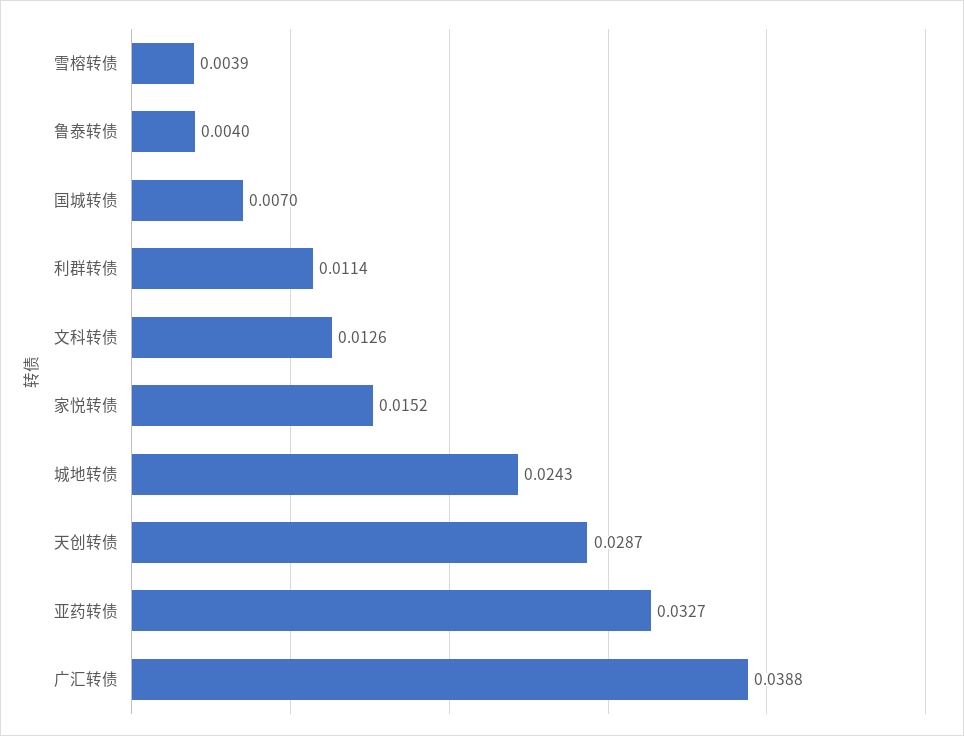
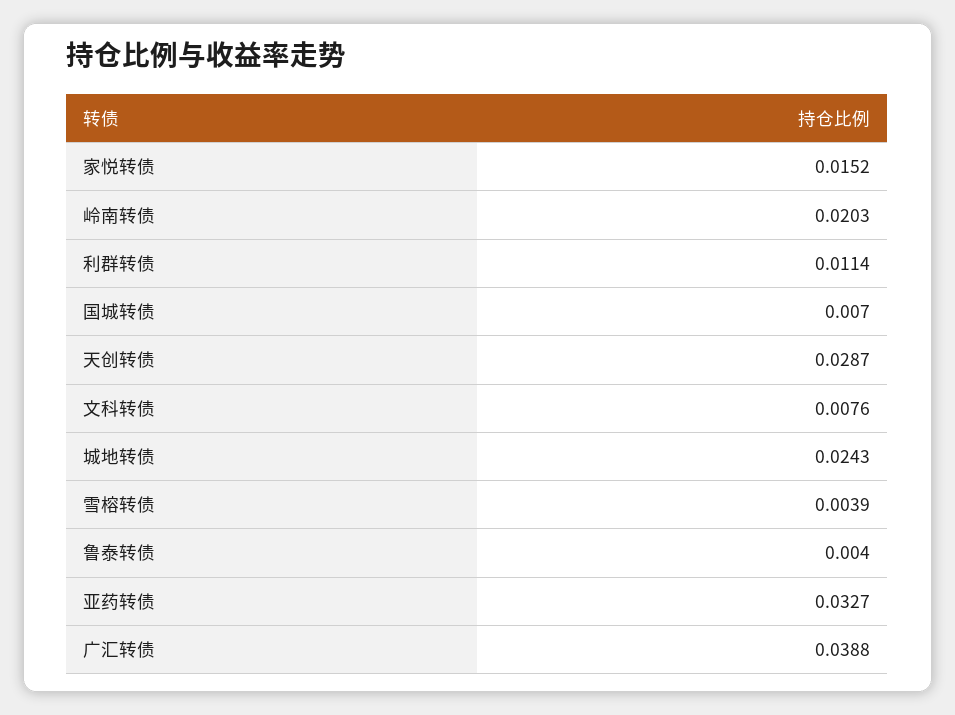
文科转债: 0.0126 -> 0.0076
岭南转债: none -> 0.0203

